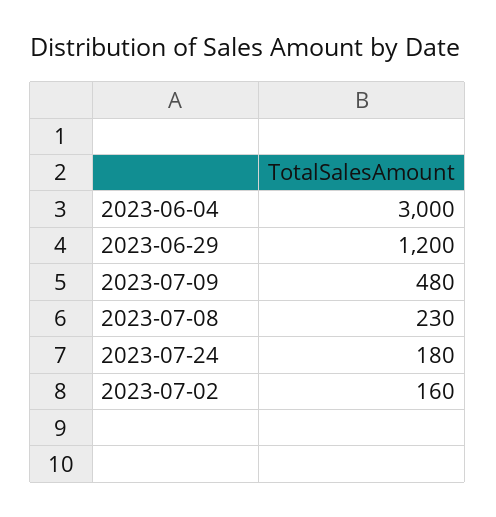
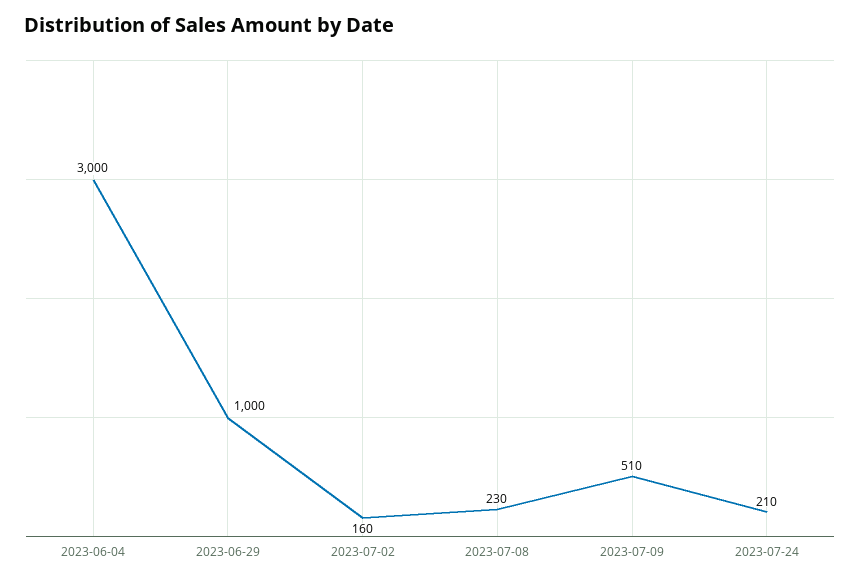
2023-06-29: 1200 -> 1000
2023-07-09: 480 -> 510
2023-07-24: 180 -> 210

